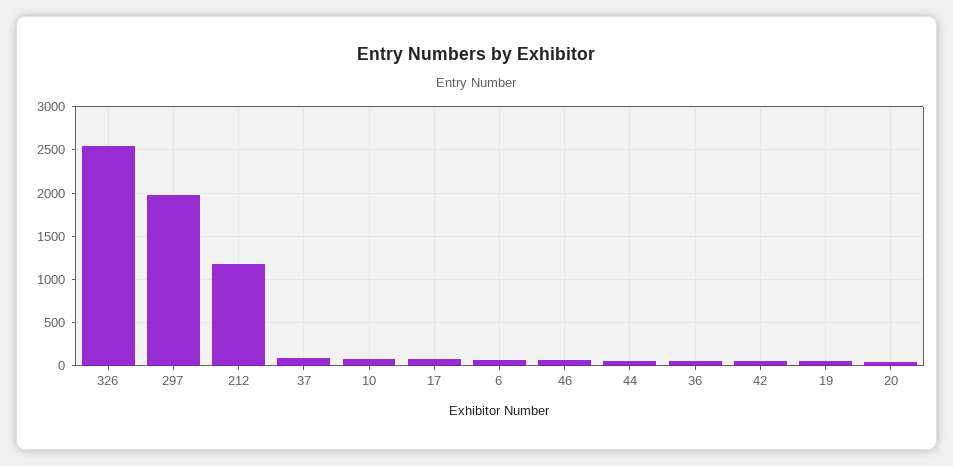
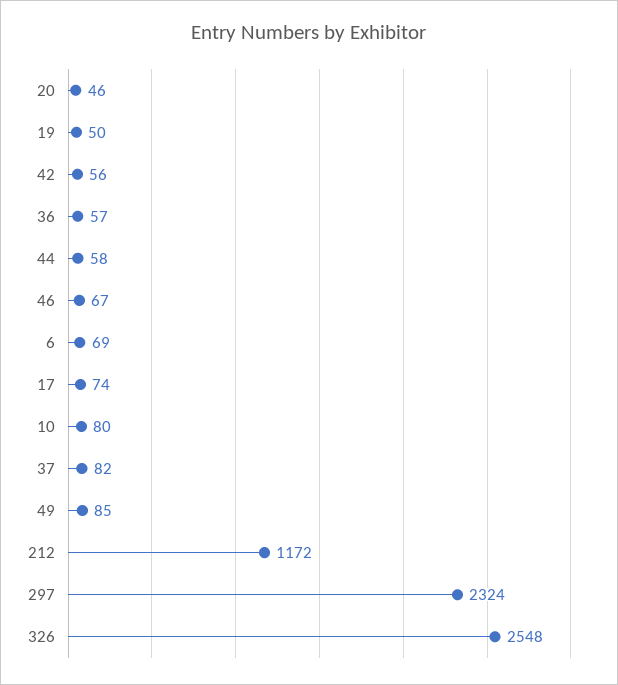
297: 2000 -> 2324
49: none -> 85

